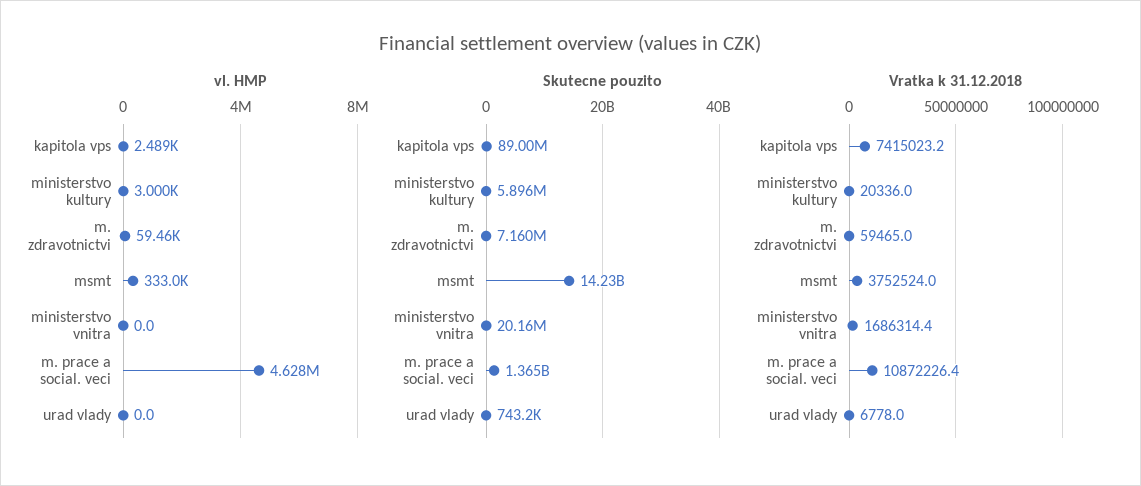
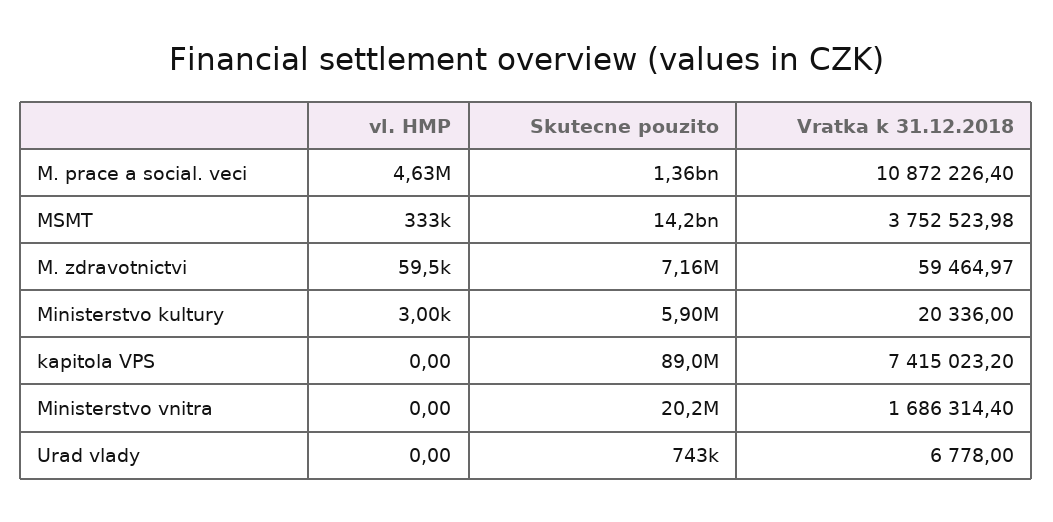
vl. HMP, kapitola vps: 2489 -> 0

